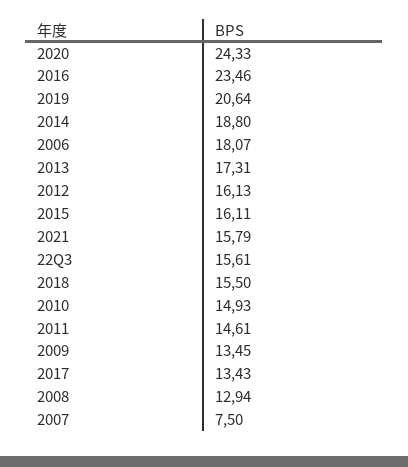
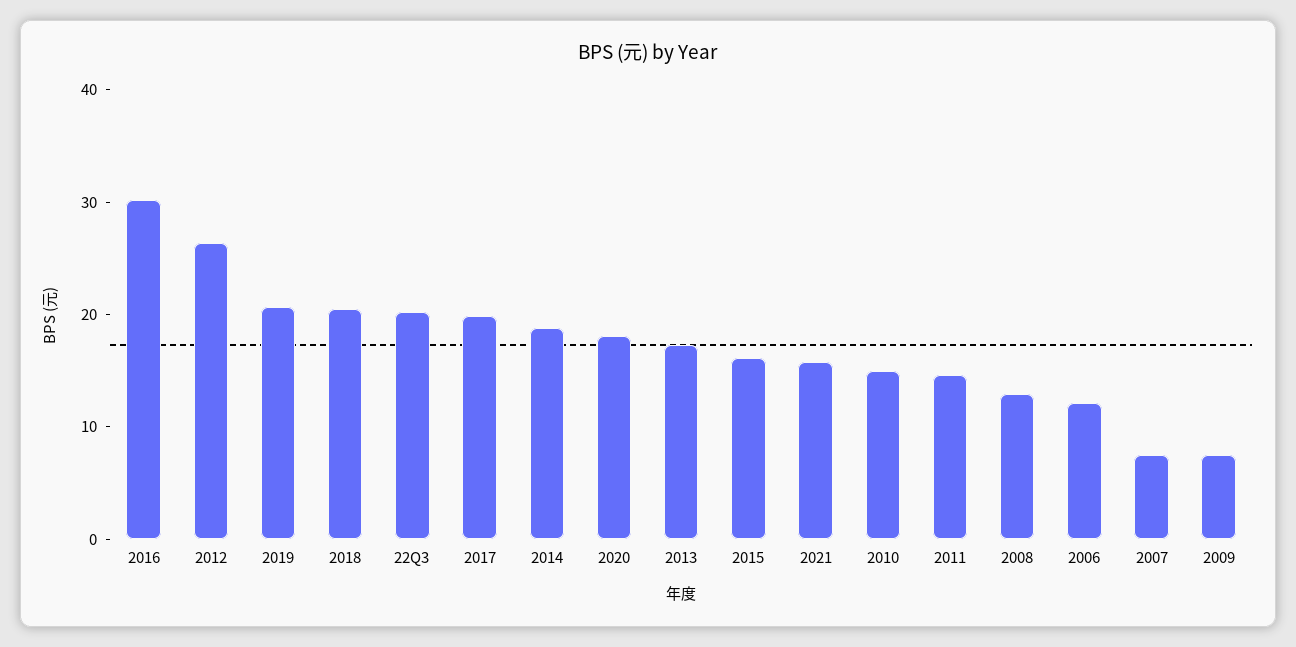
2020: 24.33 -> 18
2016: 23.46 -> 30
2006: 18.07 -> 12
2012: 16.13 -> 26
22Q3: 15.61 -> 20
2018: 15.5 -> 20
2009: 13.45 -> 8
2017: 13.43 -> 20

